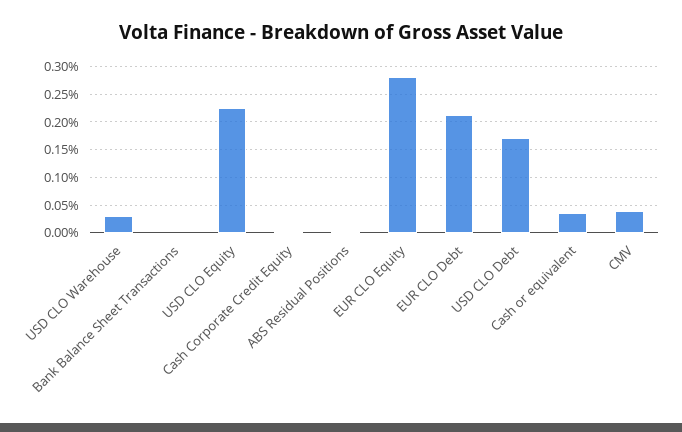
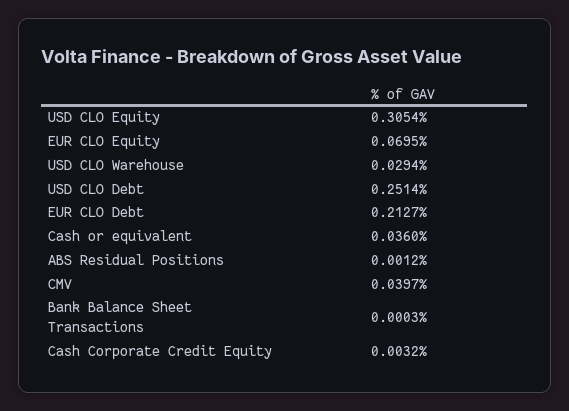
USD CLO Equity: 0.225 -> 0.3054
EUR CLO Equity: 0.275 -> 0.0695
USD CLO Debt: 0.175 -> 0.2514

